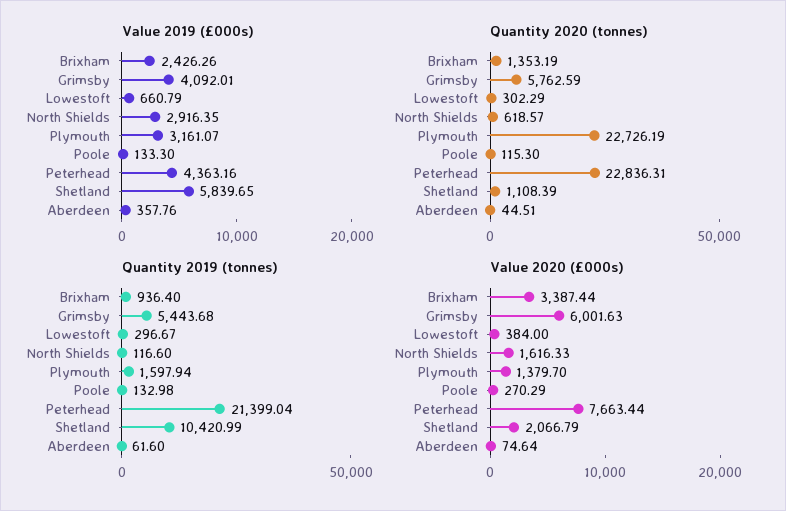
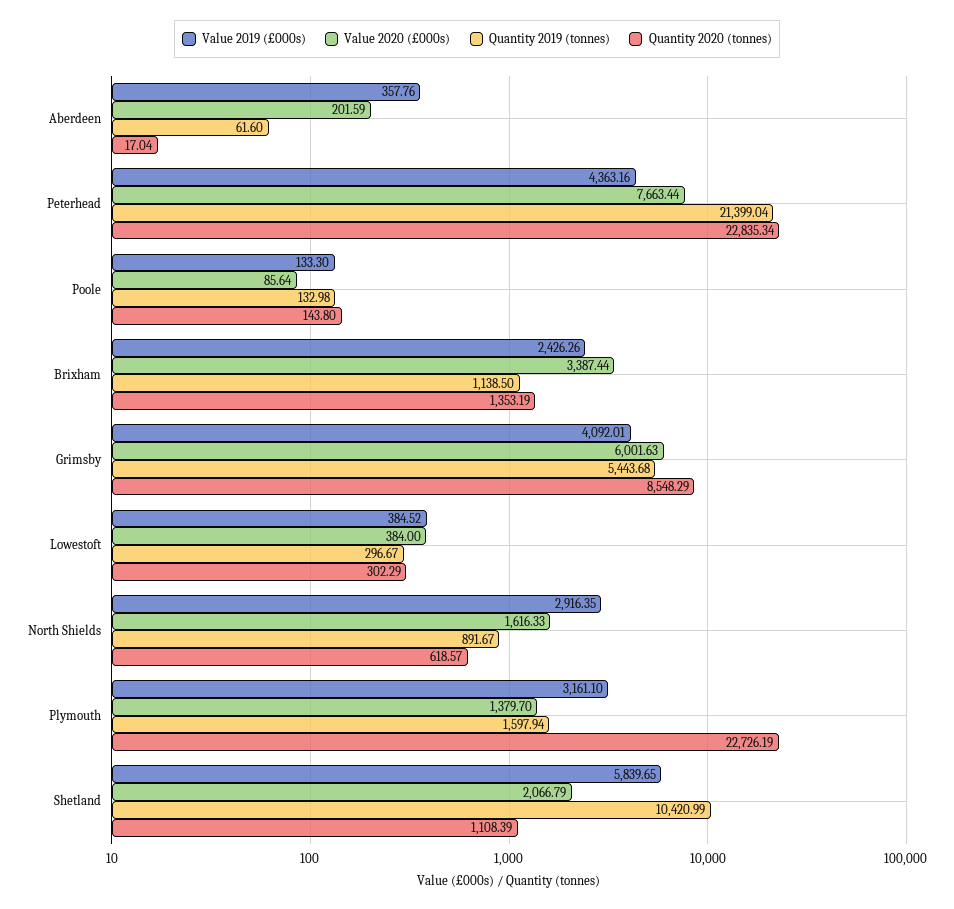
Value 2019 (£000s), Lowestoft: 660.79 -> 384.52
Value 2019 (£000s), Plymouth: 3161.07 -> 3161.1
Quantity 2020 (tonnes), Grimsby: 5762.59 -> 8548.29
Quantity 2020 (tonnes), Poole: 115.3 -> 143.8
Quantity 2020 (tonnes), Peterhead: 22836.31 -> 22835.34
Quantity 2020 (tonnes), Aberdeen: 44.51 -> 17.04
Quantity 2019 (tonnes), Brixham: 936.4 -> 1138.5
Quantity 2019 (tonnes), North Shields: 116.6 -> 891.67
Value 2020 (£000s), Poole: 270.29 -> 85.64
Value 2020 (£000s), Aberdeen: 74.64 -> 201.59

